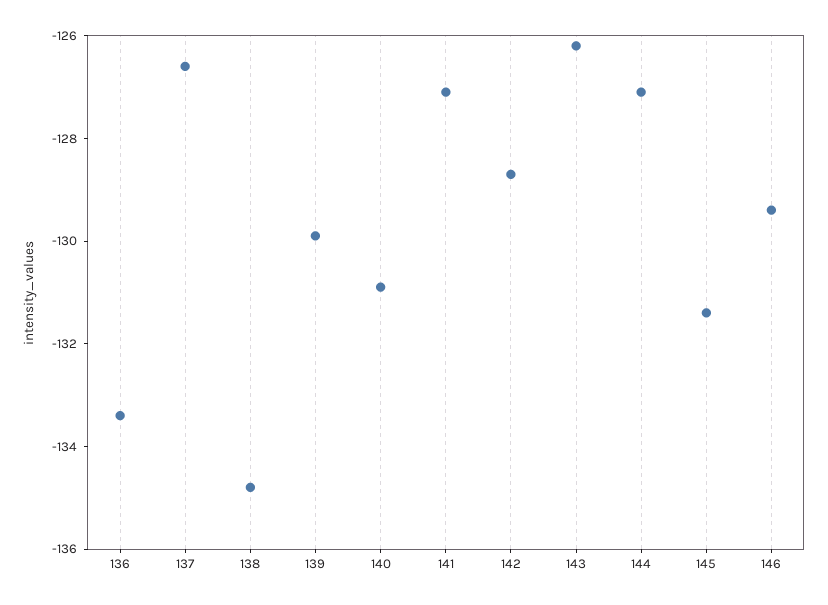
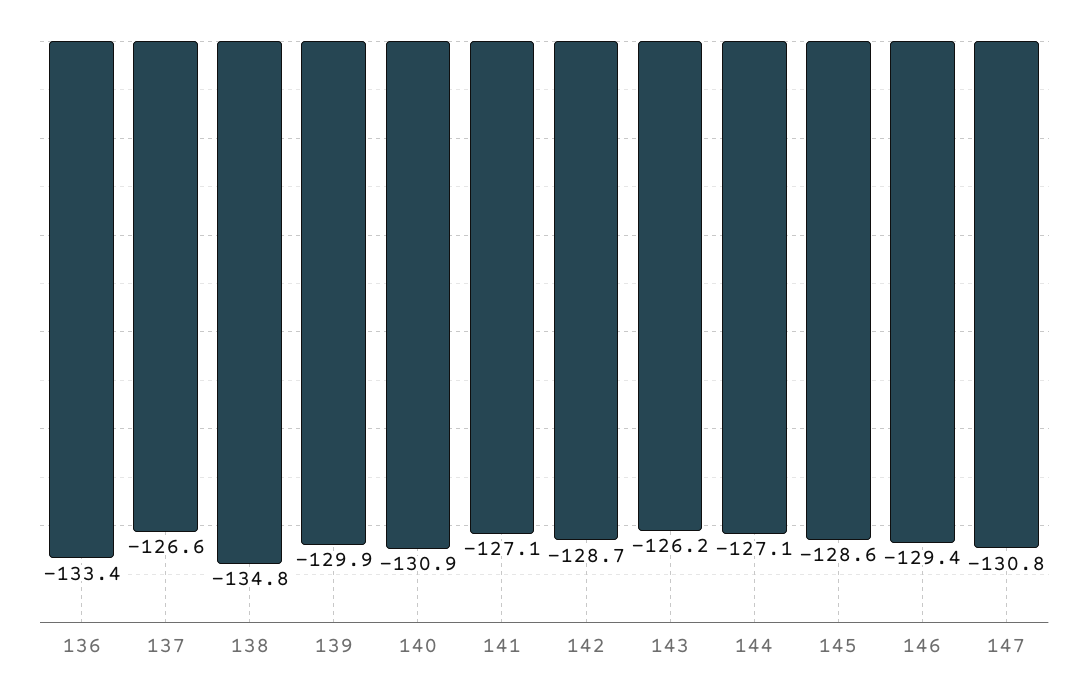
145: -131.5 -> -128.6
147: none -> -130.8

